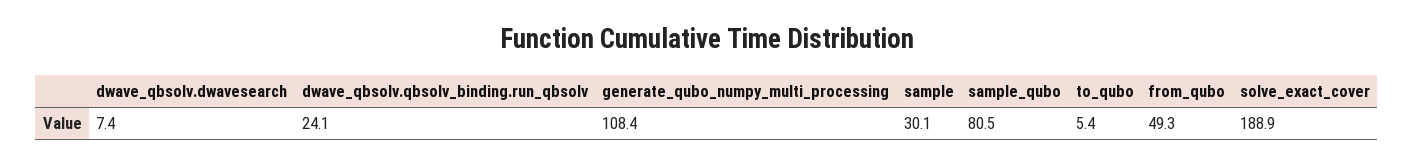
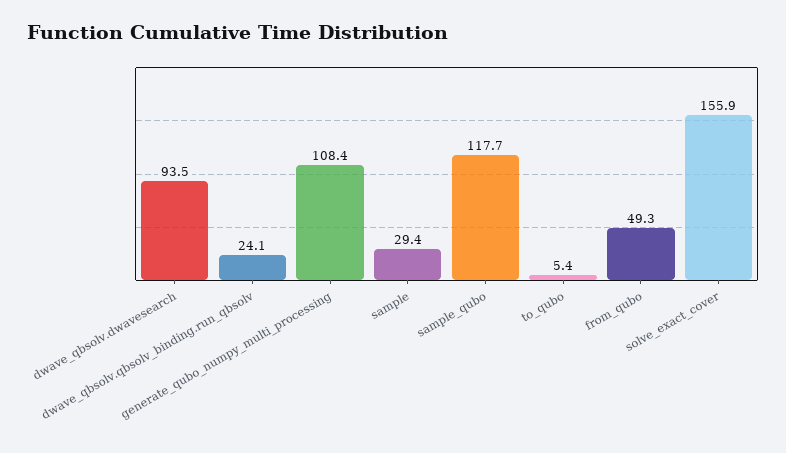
dwave_qbsolv.dwavesearch: 7.4 -> 93.5
sample: 30.1 -> 29.4
sample_qubo: 80.5 -> 117.7
solve_exact_cover: 188.9 -> 155.9

